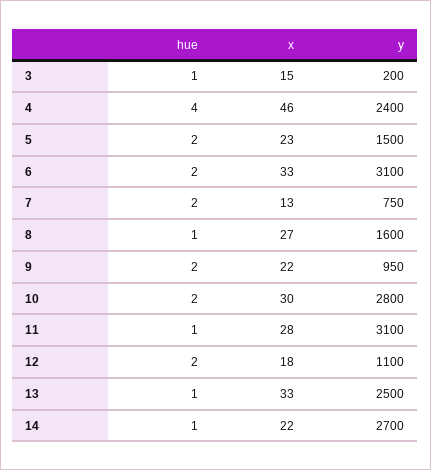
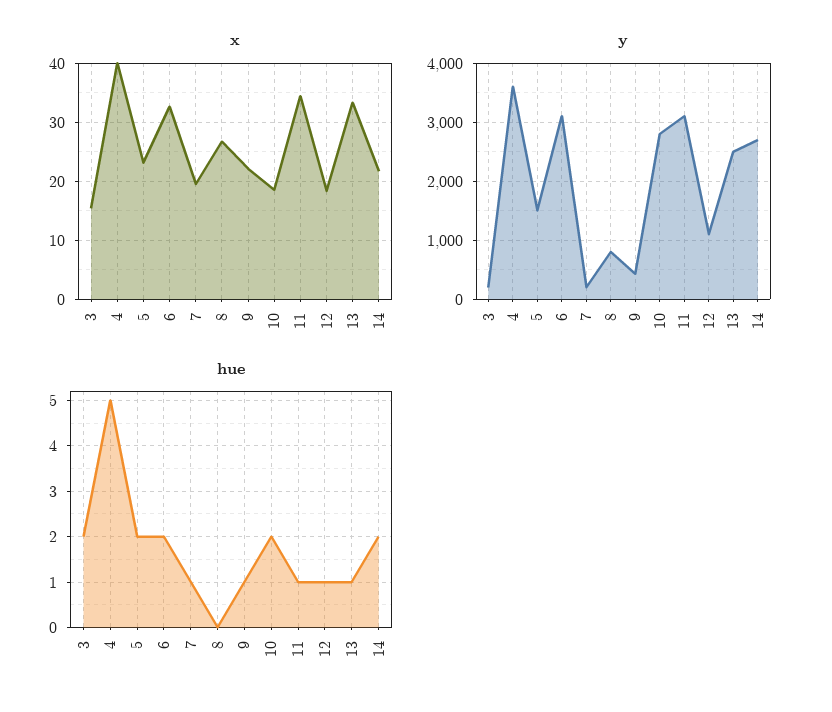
hue, 3: 1 -> 2
hue, 4: 4 -> 5
x, 4: 46 -> 40
y, 4: 2400 -> 3600
hue, 7: 2 -> 1
x, 7: 13 -> 20
y, 7: 750 -> 200
hue, 8: 1 -> 0
y, 8: 1600 -> 800
hue, 9: 2 -> 1
y, 9: 950 -> 400
x, 10: 30 -> 18
x, 11: 28 -> 34
hue, 12: 2 -> 1
hue, 14: 1 -> 2

